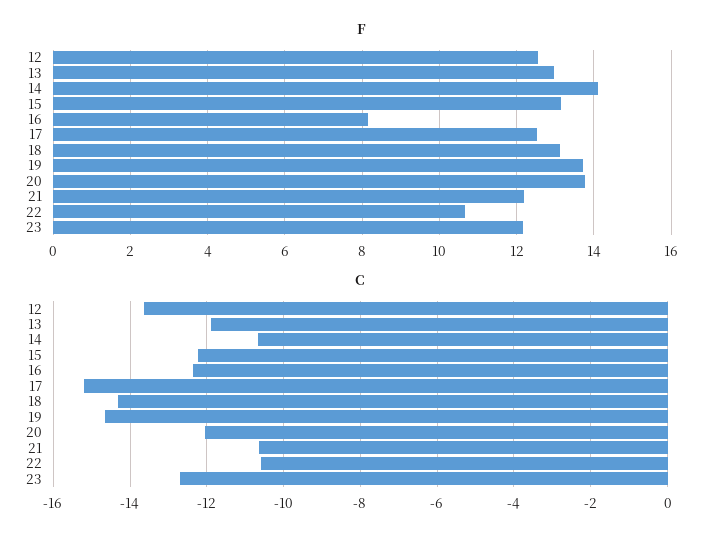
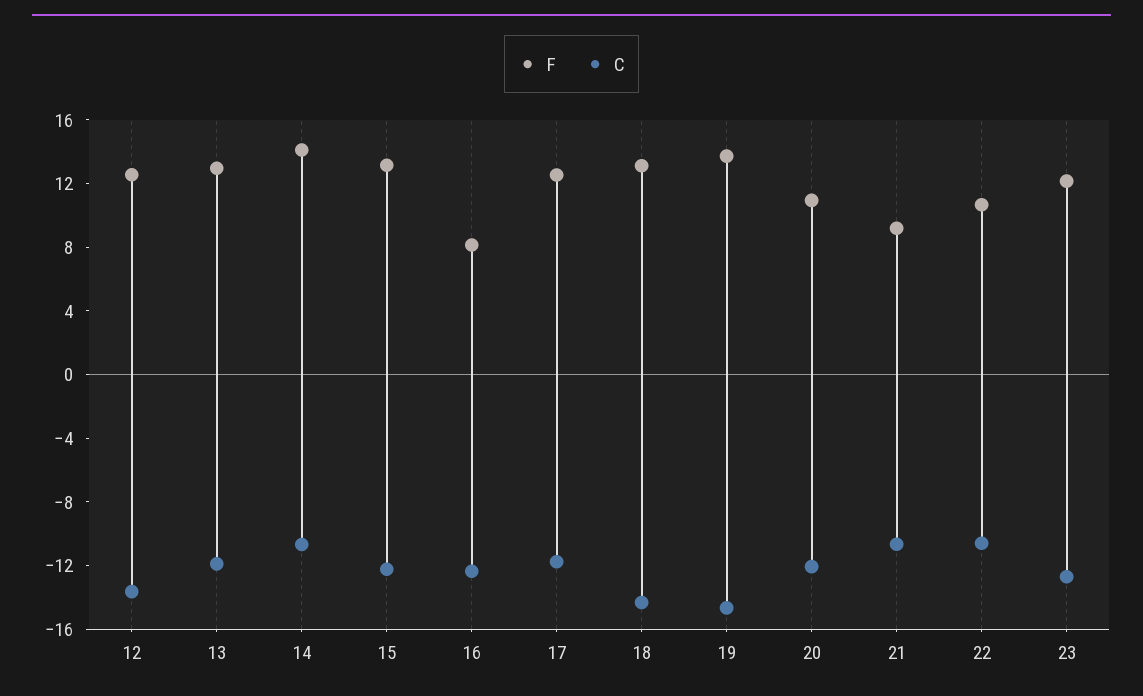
F, 20: 13.8 -> 11
F, 21: 12.2 -> 9
C, 17: -15.2 -> -12

